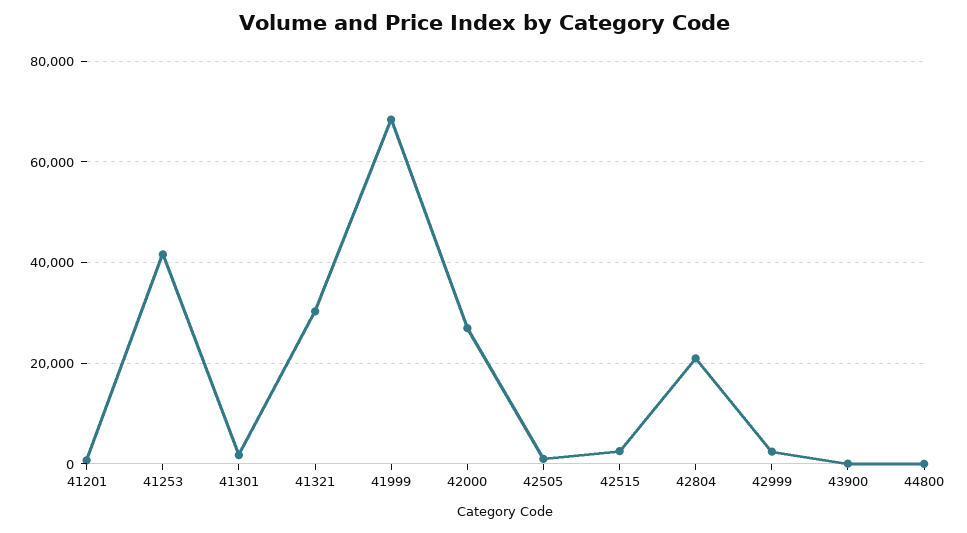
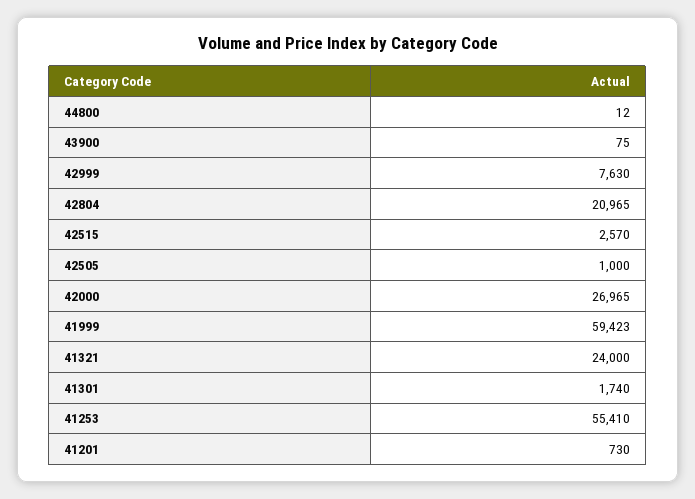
41253: 42000 -> 55410
41321: 30000 -> 24000
41999: 68000 -> 59423
42999: 2000 -> 7630

